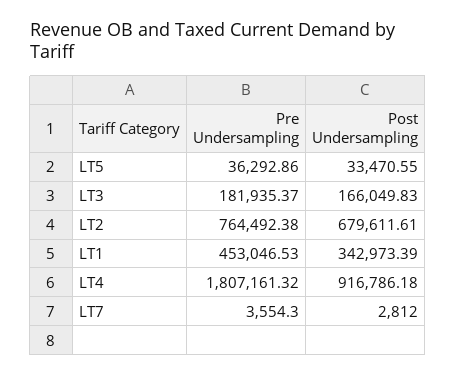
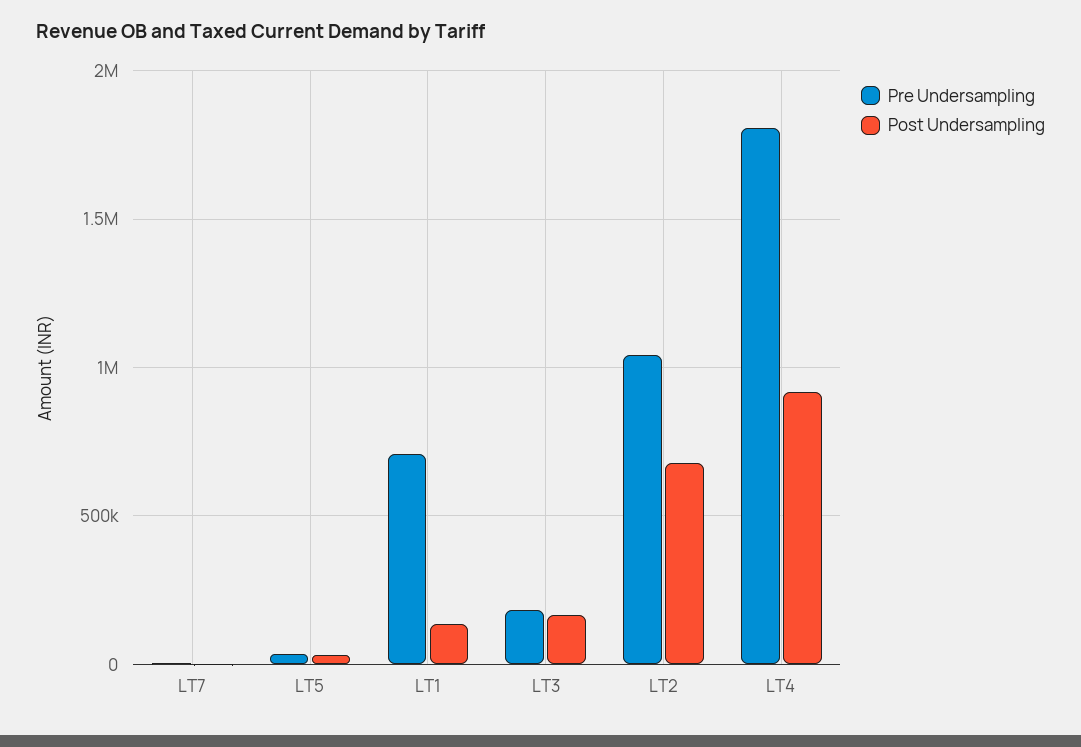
Pre Undersampling, LT2: 764492.38 -> 1050000
Pre Undersampling, LT1: 453046.53 -> 700000
Post Undersampling, LT1: 342973.39 -> 150000

